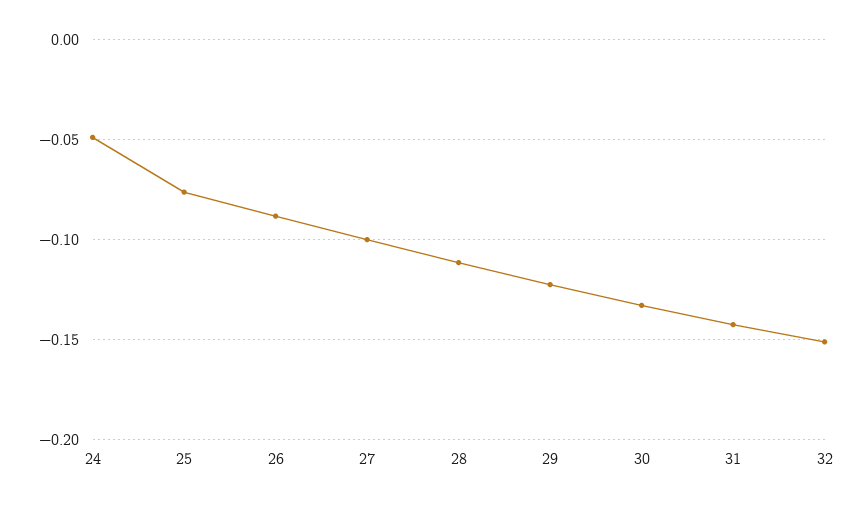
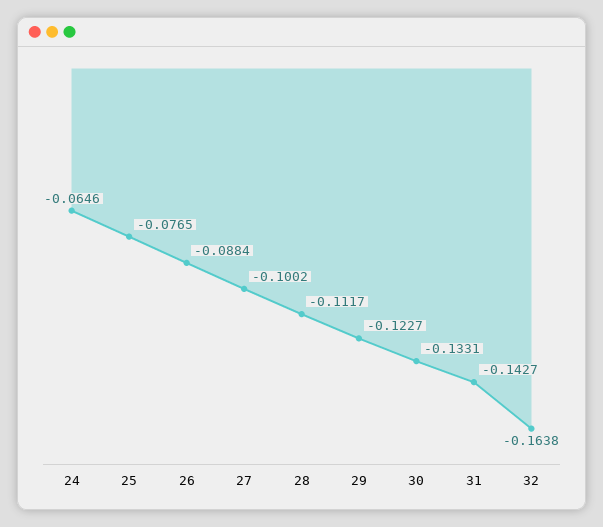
24: -0.05 -> -0.0646
32: -0.15 -> -0.1638

